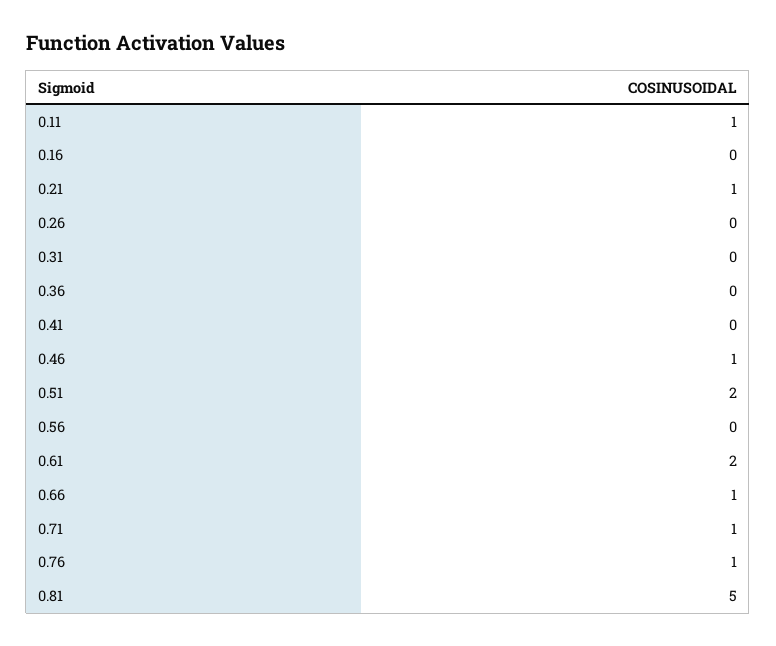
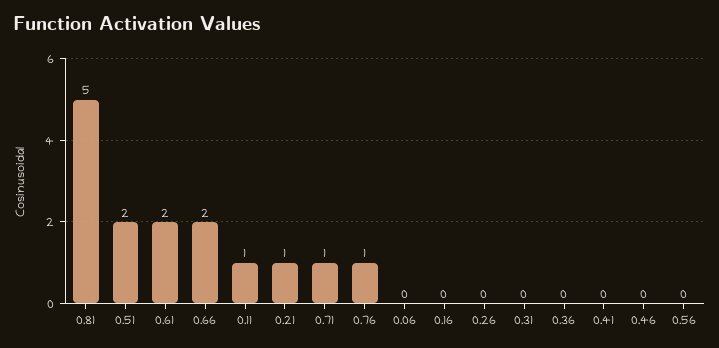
0.46: 1 -> 0
0.66: 1 -> 2
0.06: none -> 0

